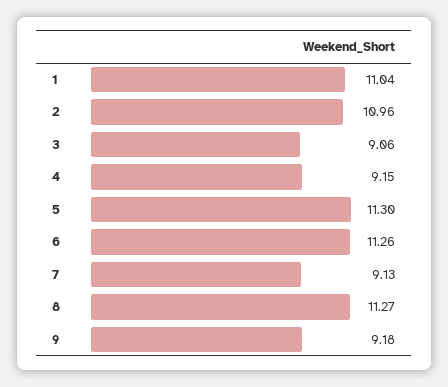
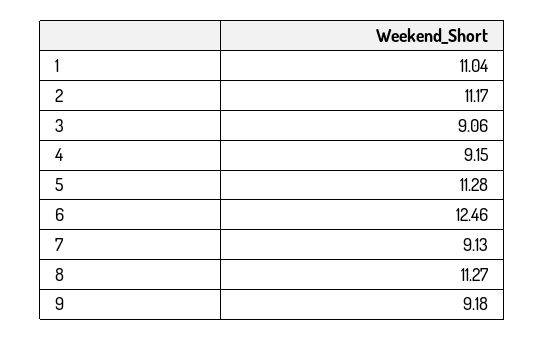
2: 10.96 -> 11.17
5: 11.3 -> 11.28
6: 11.26 -> 12.46

